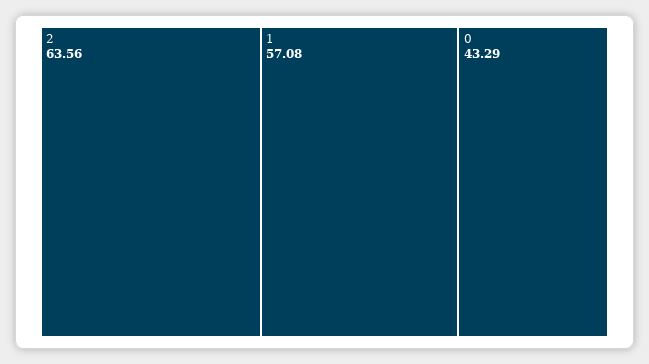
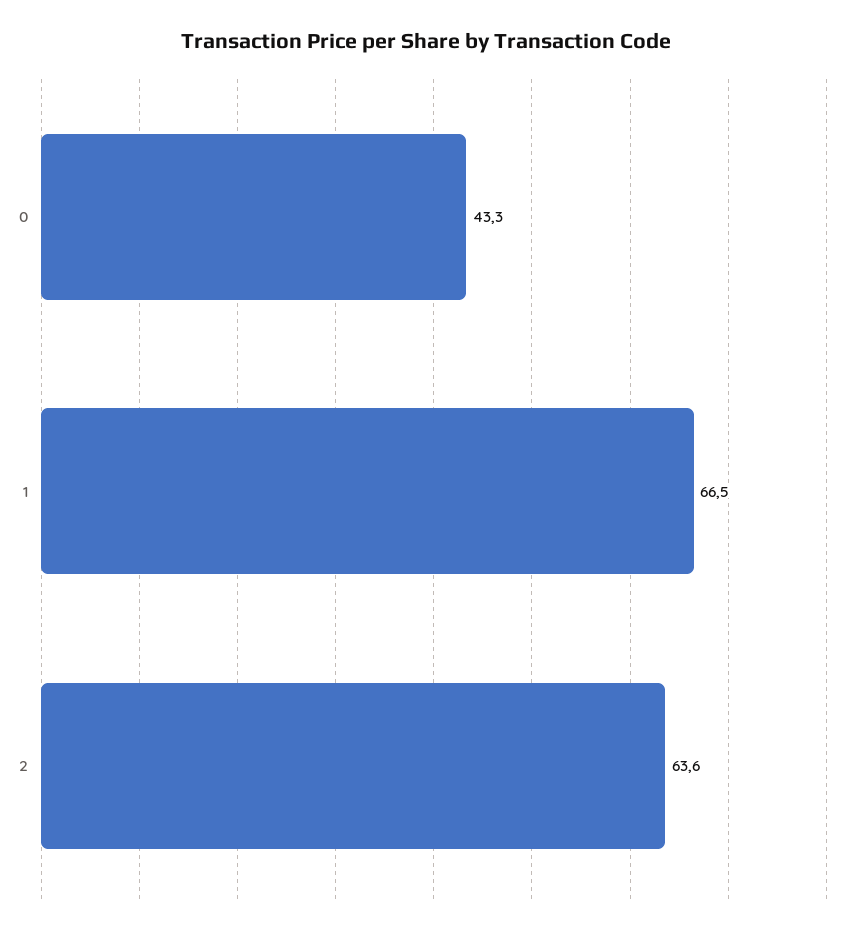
1: 57.08 -> 66.5

